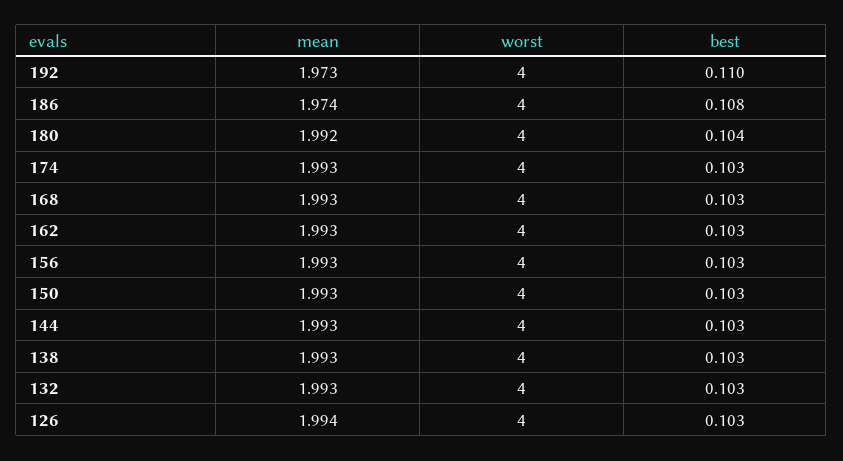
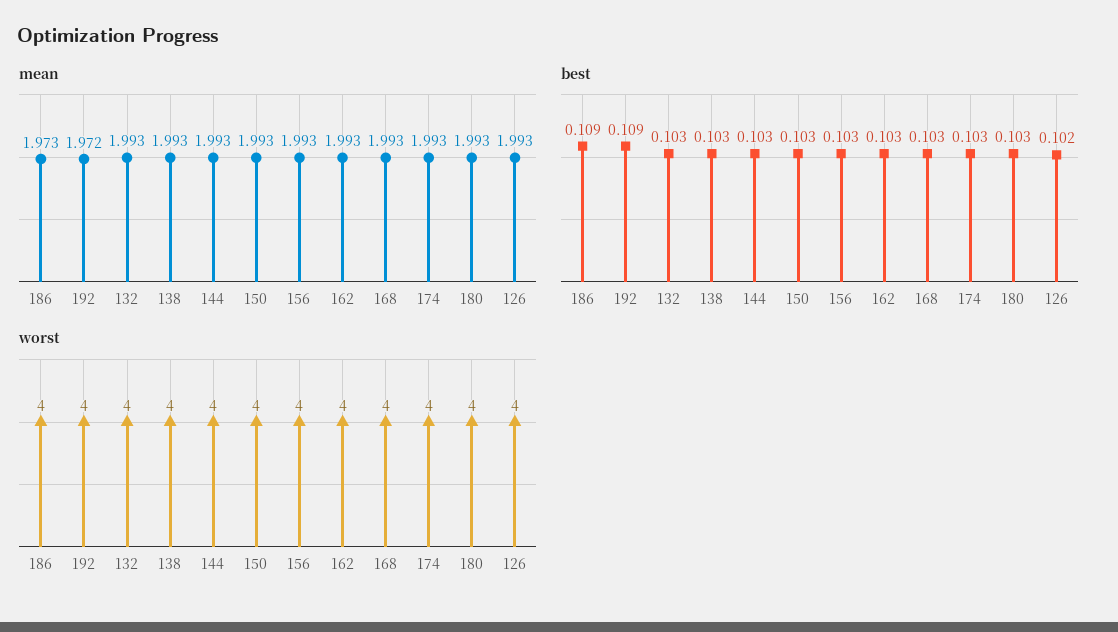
mean, 192: 1.973 -> 1.972
best, 192: 0.11 -> 0.109
mean, 186: 1.974 -> 1.973
best, 186: 0.108 -> 0.109
mean, 180: 1.992 -> 1.993
best, 180: 0.104 -> 0.103
mean, 126: 1.994 -> 1.993
best, 126: 0.103 -> 0.102

